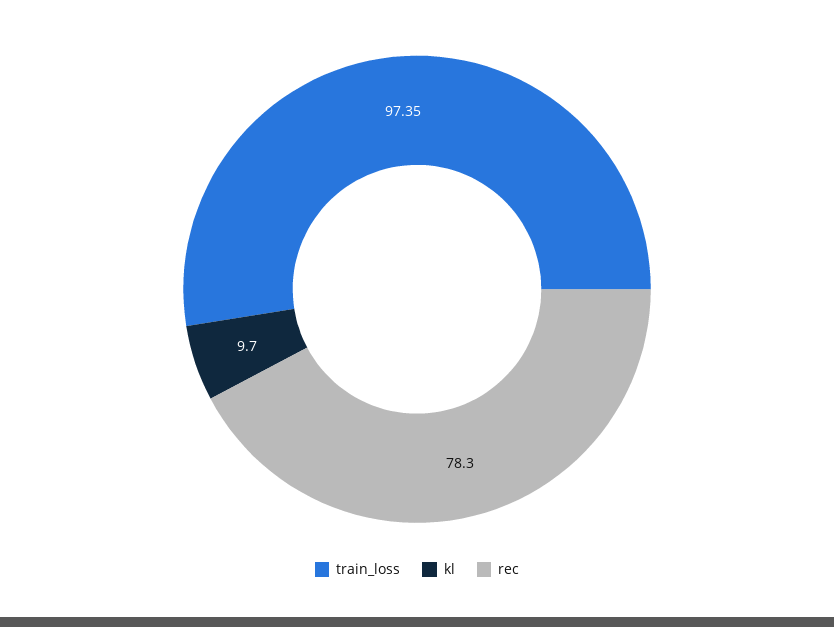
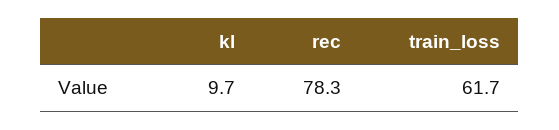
train_loss: 97.35 -> 61.7

